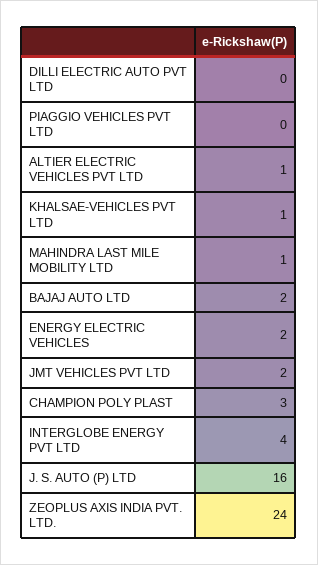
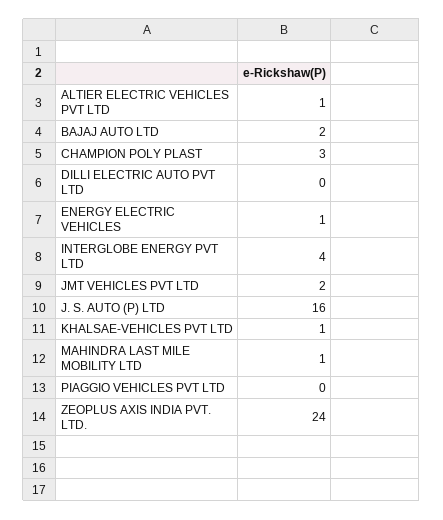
ENERGY ELECTRIC VEHICLES: 2 -> 1

